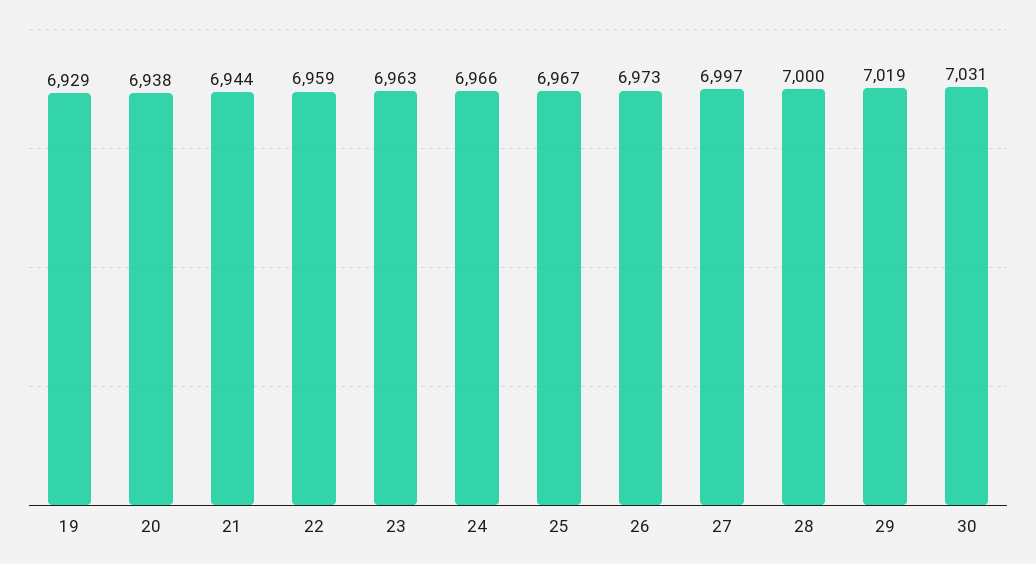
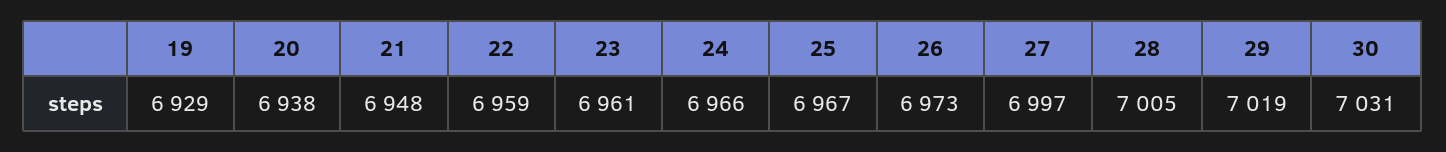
21: 6944 -> 6948
23: 6963 -> 6961
28: 7000 -> 7005

